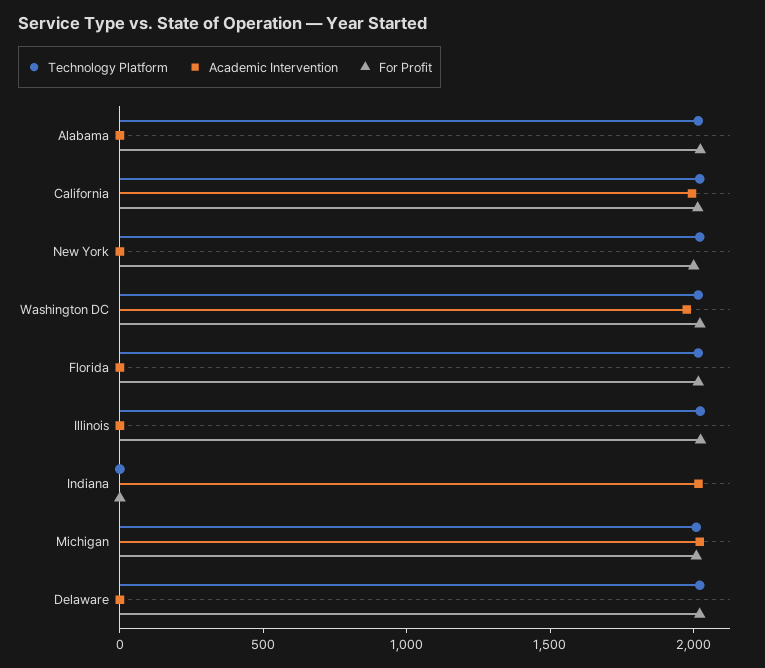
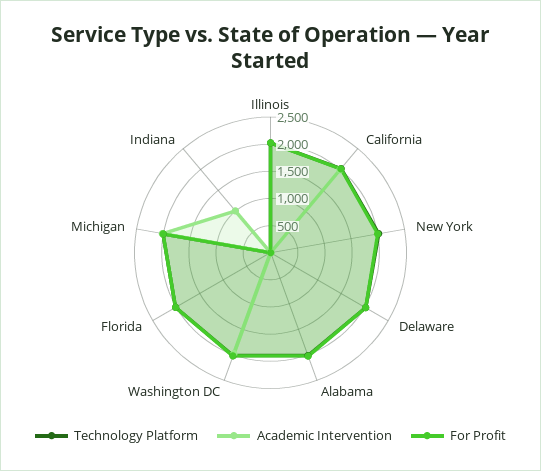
Academic Intervention, Indiana: 2000 -> 1000

